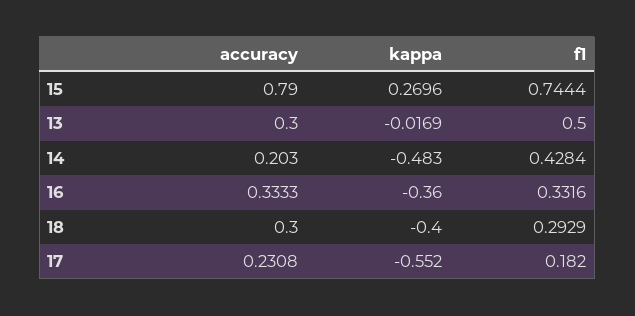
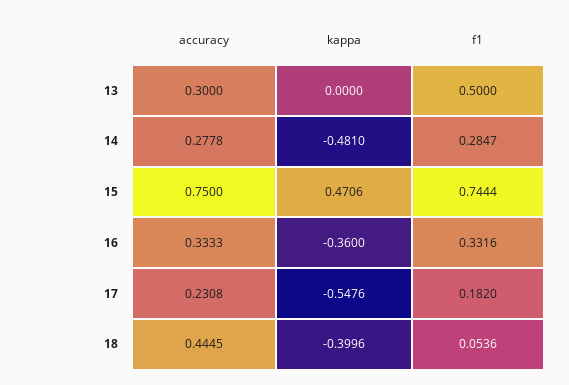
accuracy, 15: 0.79 -> 0.75
kappa, 15: 0.2696 -> 0.4706
kappa, 13: -0.0169 -> 0
accuracy, 14: 0.203 -> 0.2778
kappa, 14: -0.483 -> -0.481
f1, 14: 0.4284 -> 0.2847
accuracy, 18: 0.3 -> 0.4445
kappa, 18: -0.4 -> -0.3996
f1, 18: 0.2929 -> 0.0536
kappa, 17: -0.552 -> -0.5476

